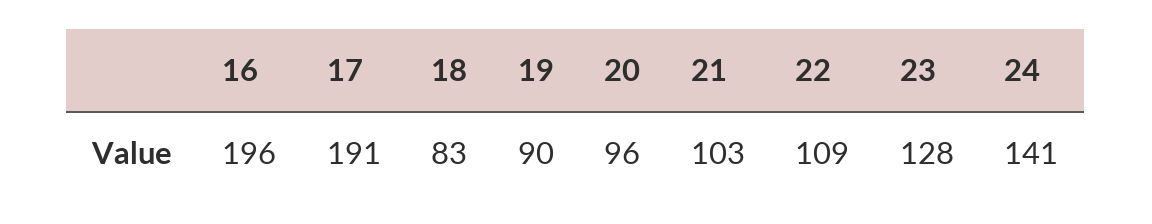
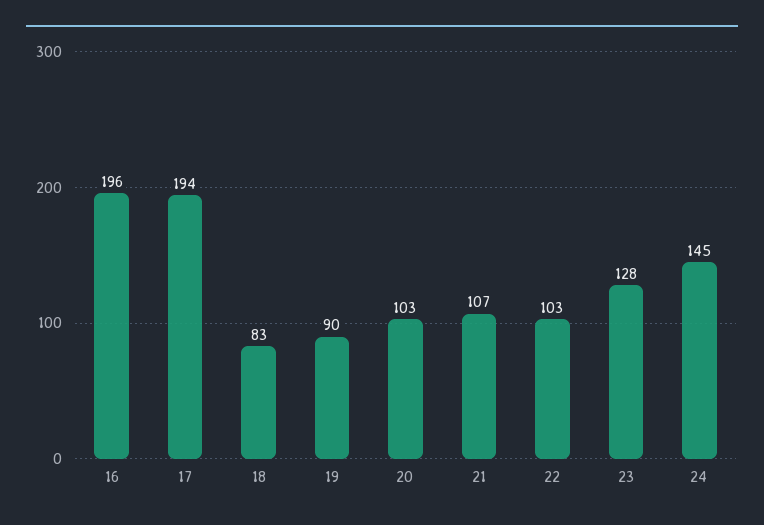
17: 191 -> 194
20: 96 -> 103
21: 103 -> 107
22: 109 -> 103
24: 141 -> 145

